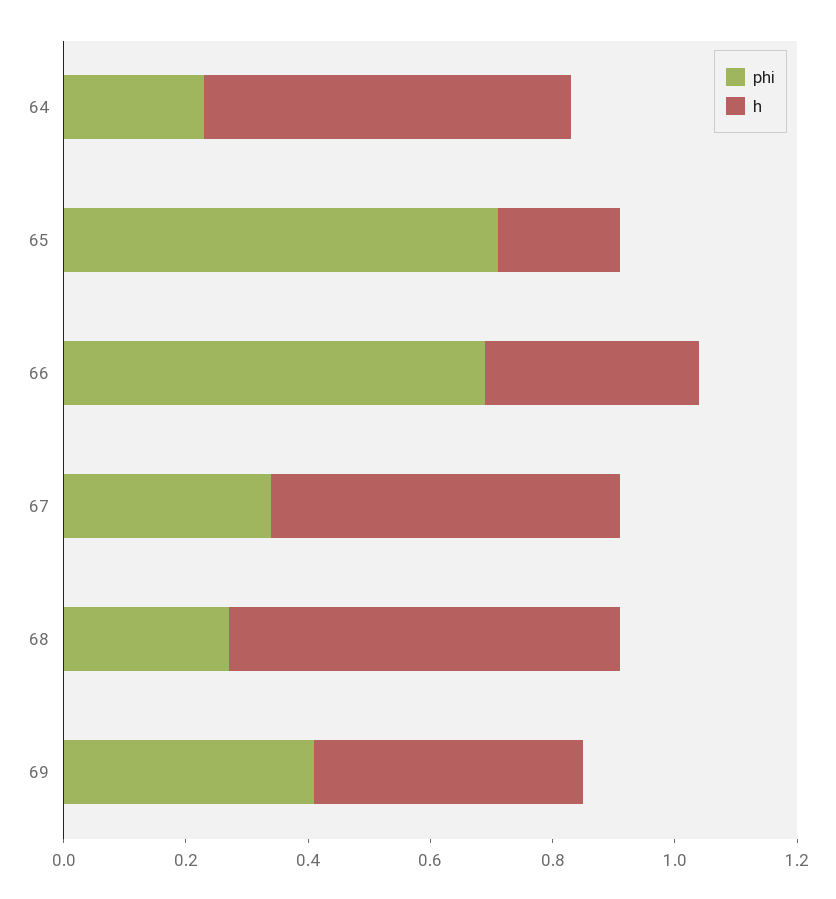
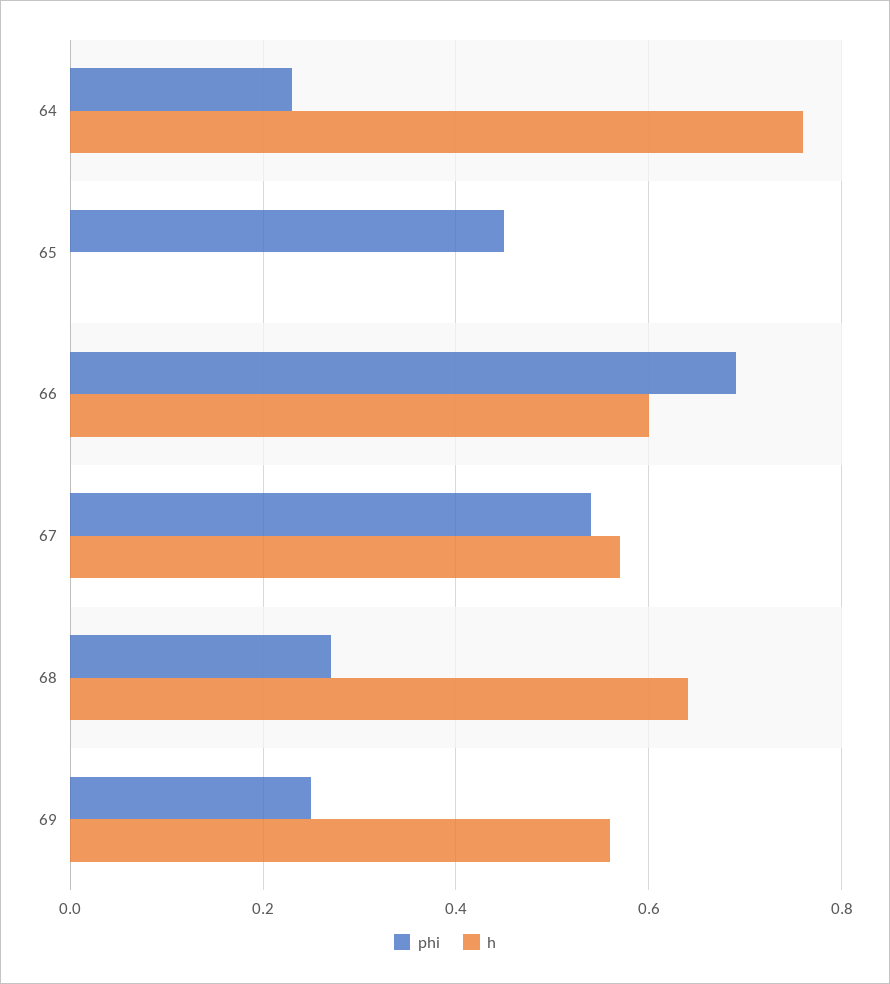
h, 64: 0.6 -> 0.75
phi, 65: 0.7 -> 0.45
h, 65: 0.2 -> 0
h, 66: 0.35 -> 0.6
phi, 67: 0.35 -> 0.55
phi, 69: 0.4 -> 0.25
h, 69: 0.45 -> 0.55

